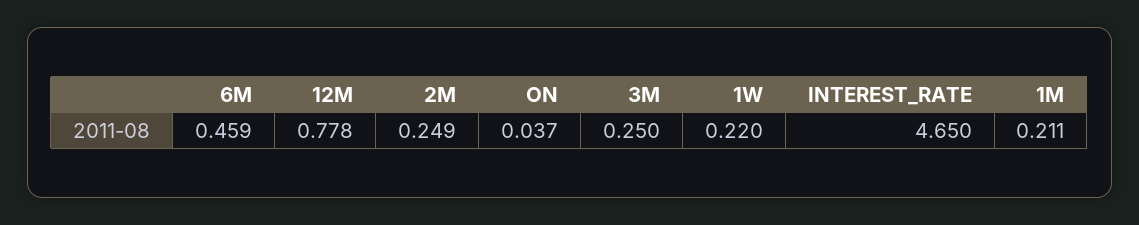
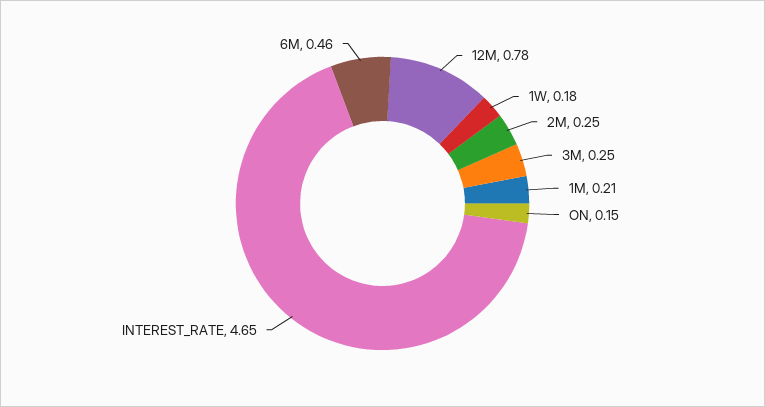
ON: 0.037 -> 0.15
1W: 0.22 -> 0.18

